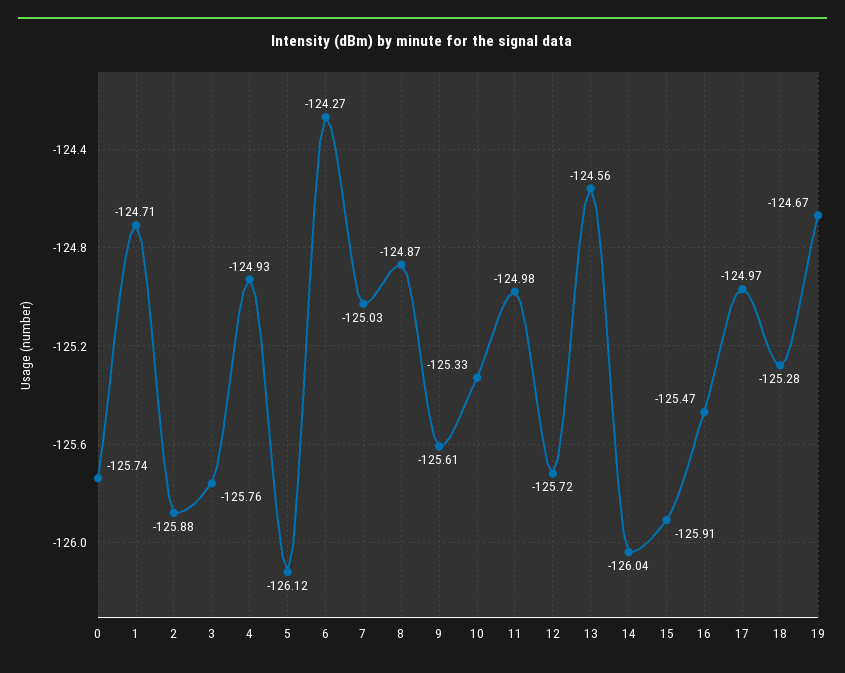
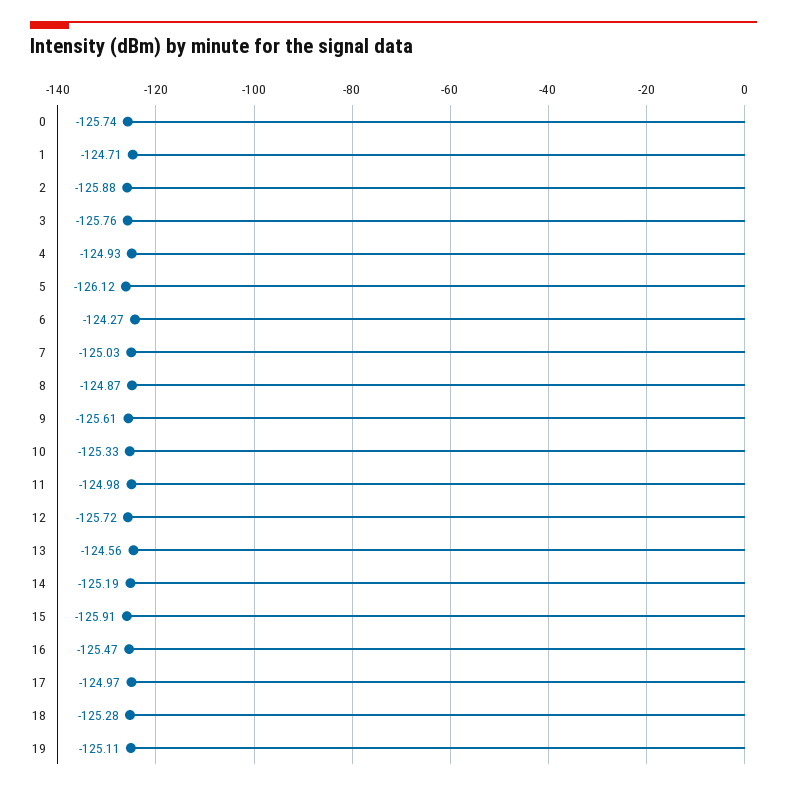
14: -126.04 -> -125.19
19: -124.67 -> -125.11

